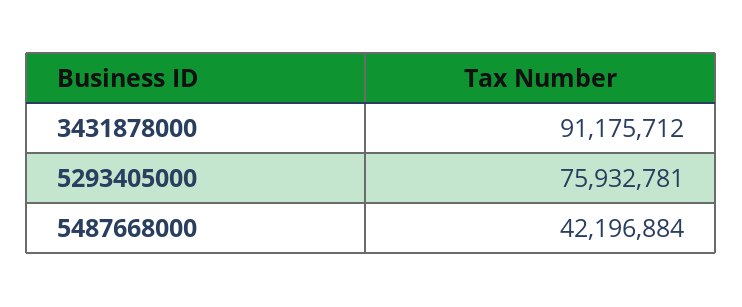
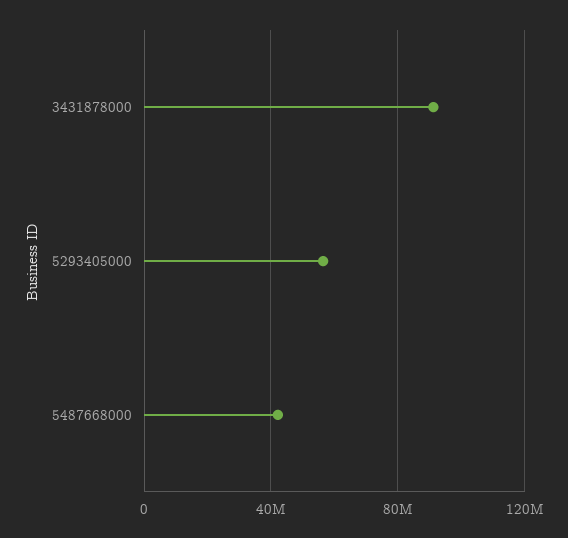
5293405000: 75932781 -> 55000000

